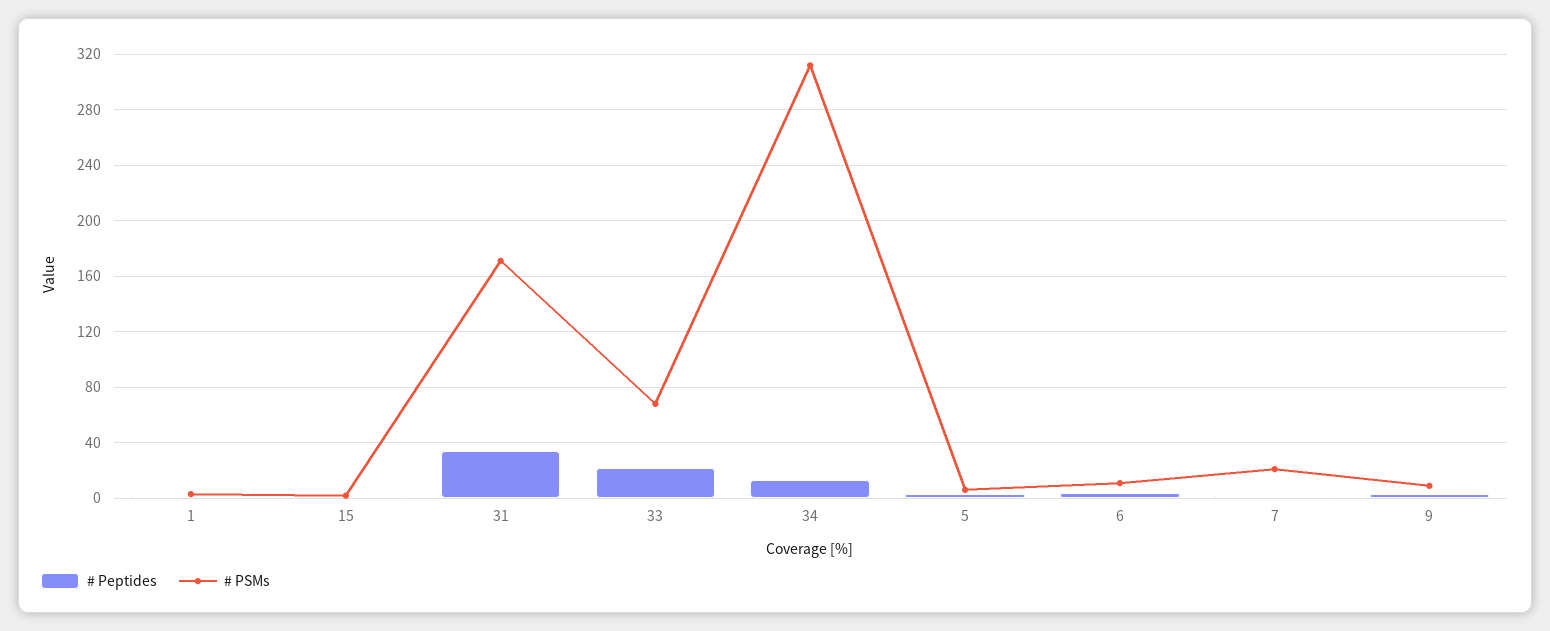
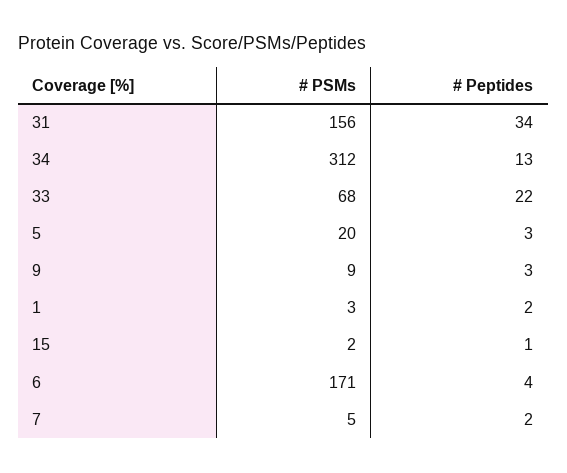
# PSMs, 31: 170 -> 156
# PSMs, 5: 5 -> 20
# PSMs, 6: 10 -> 171
# PSMs, 7: 20 -> 5

